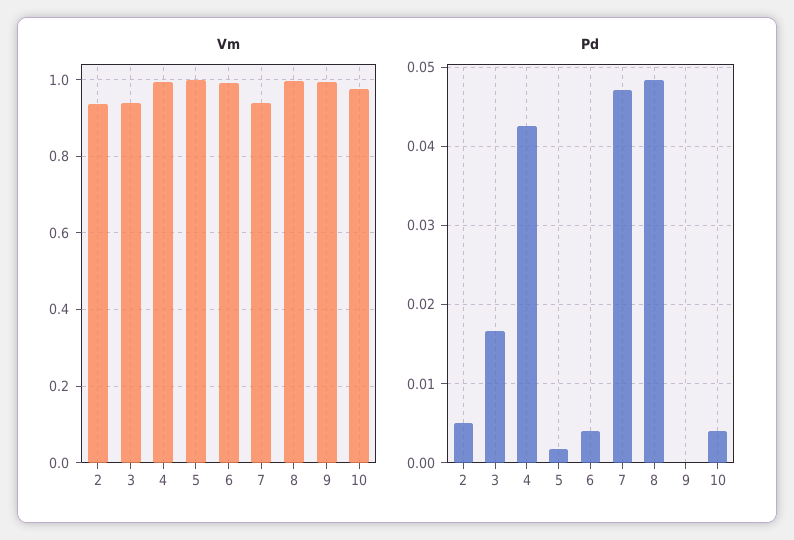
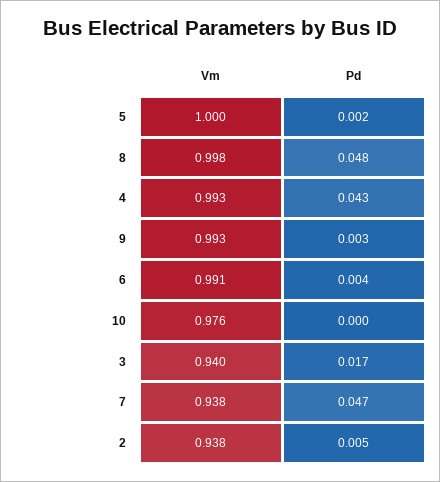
Pd, 9: 0 -> 0.003
Pd, 10: 0.004 -> 0

